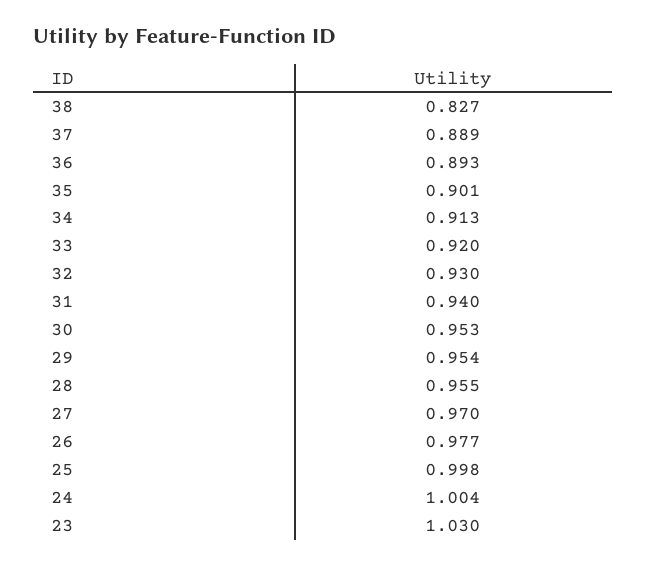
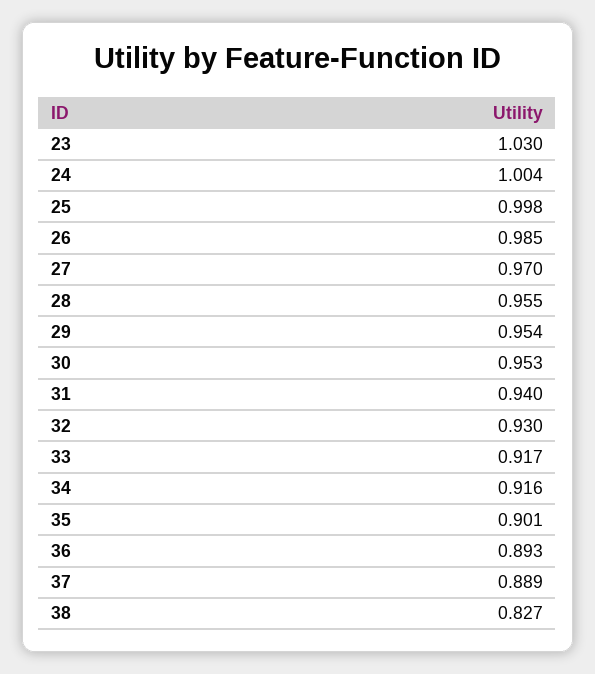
34: 0.913 -> 0.916
33: 0.92 -> 0.917
26: 0.977 -> 0.985

